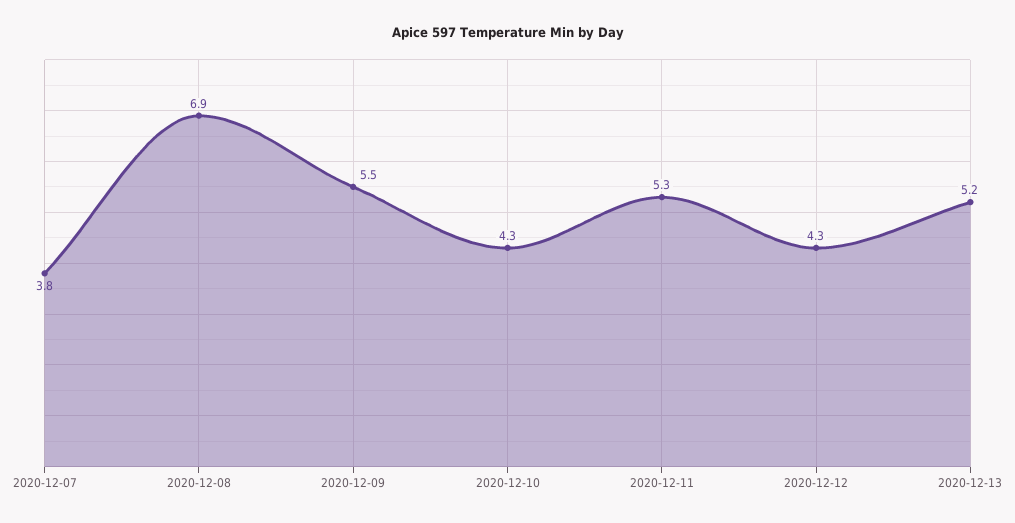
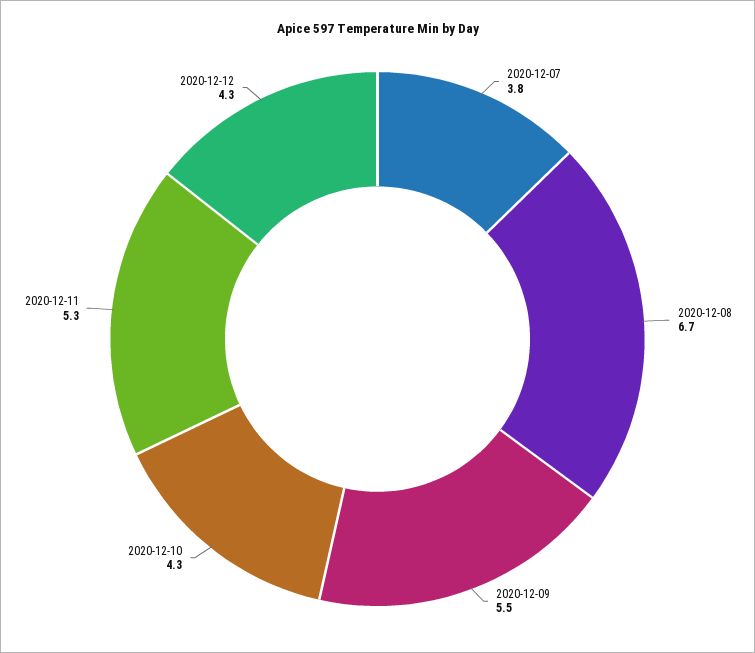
2020-12-08: 6.9 -> 6.7
2020-12-13: 5.2 -> none

